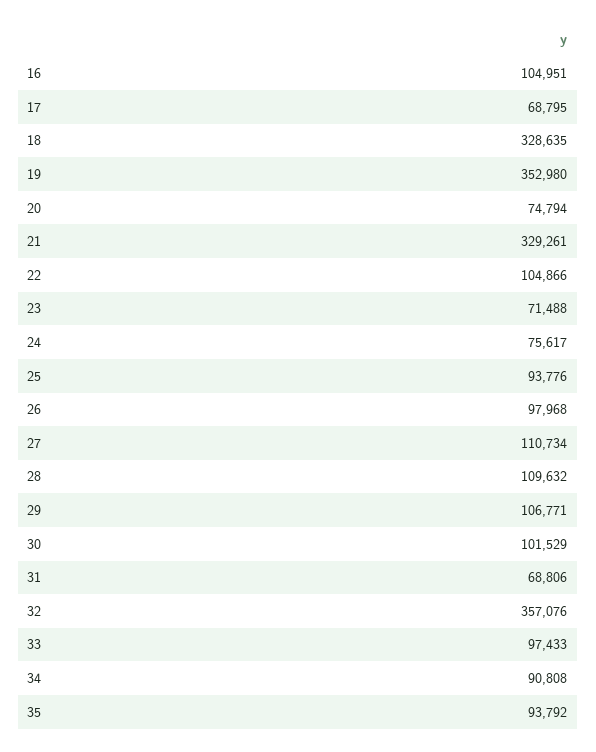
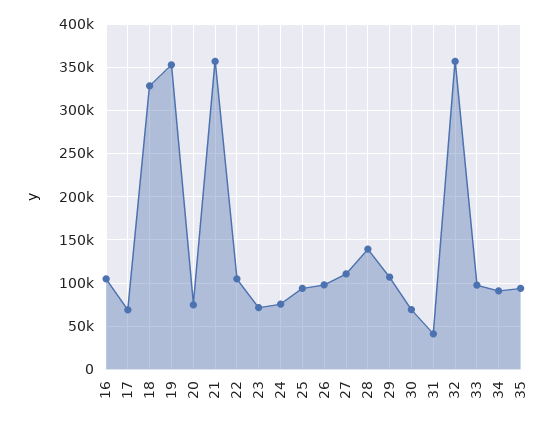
21: 329261 -> 360000
28: 109632 -> 140000
30: 101529 -> 70000
31: 68806 -> 40000

